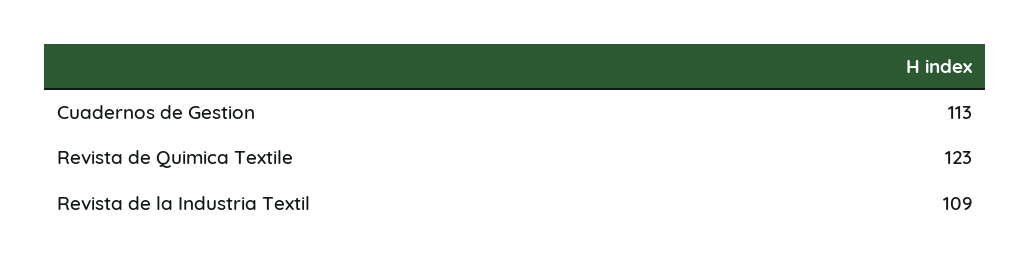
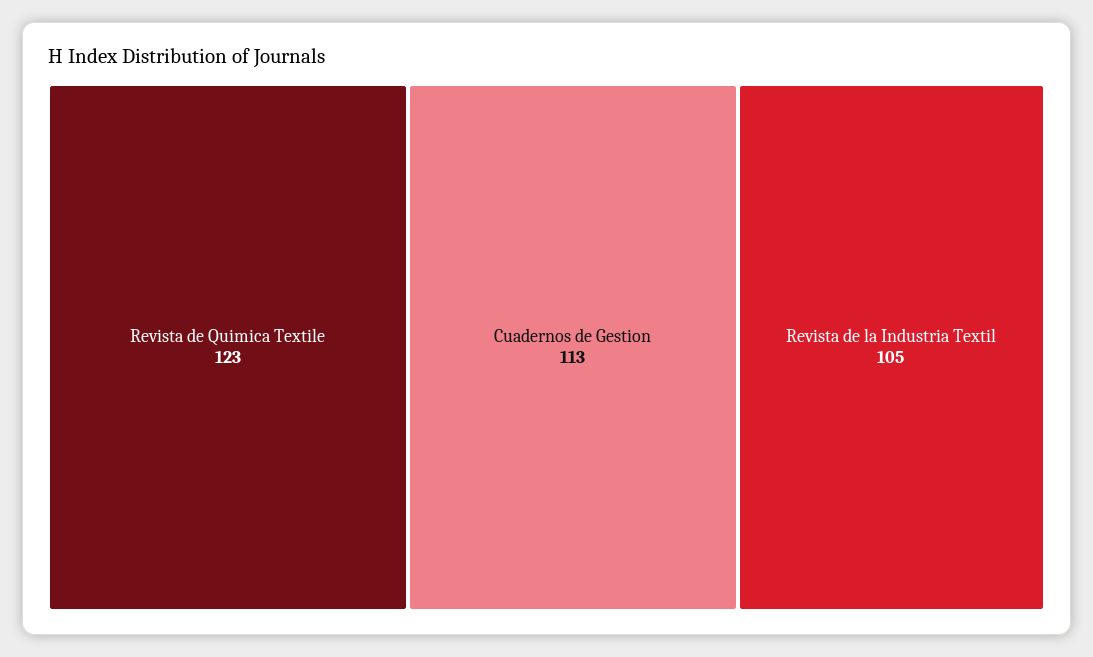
Revista de la Industria Textil: 109 -> 105

